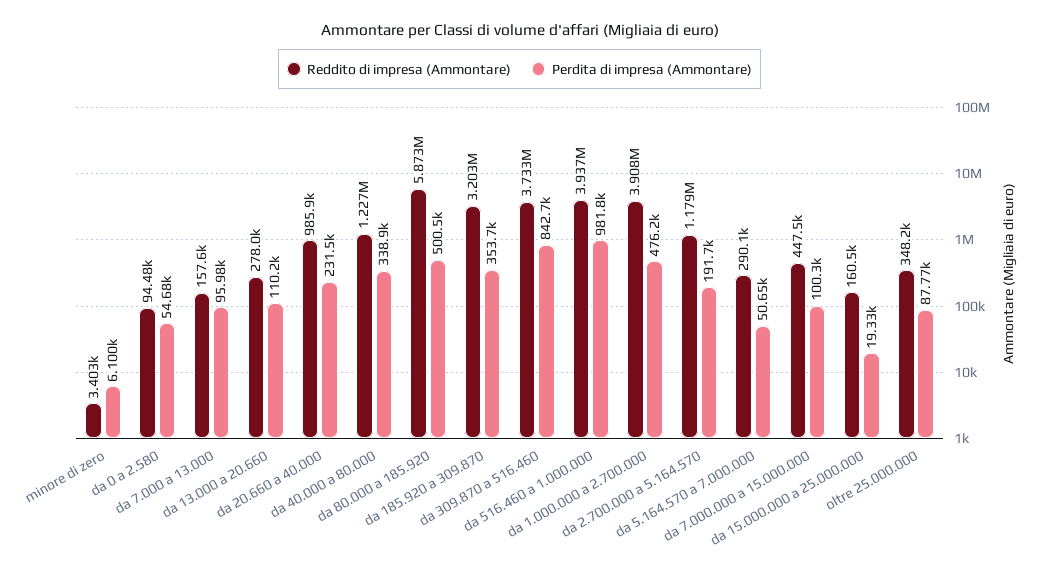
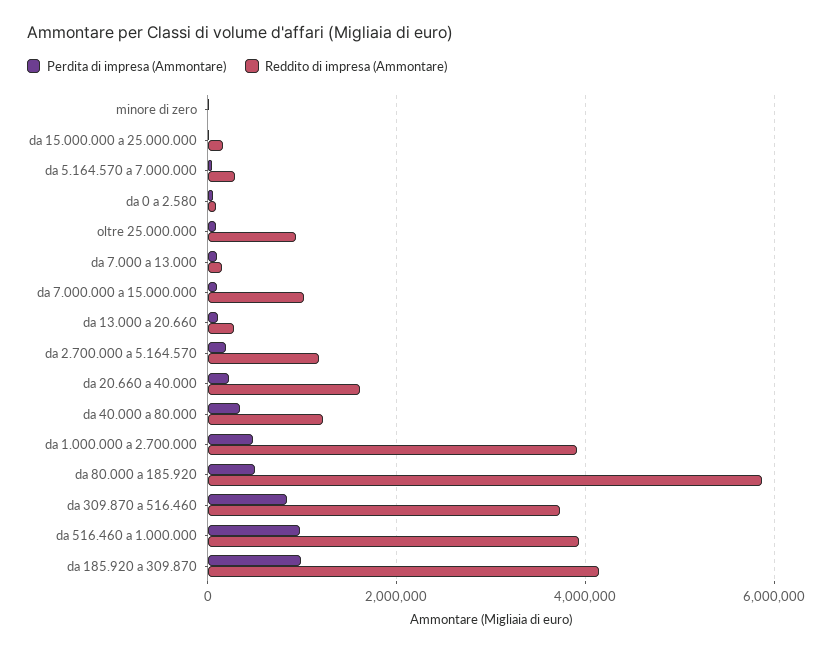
Reddito di impresa (Ammontare), da 20.660 a 40.000: 985900 -> 1600000
Reddito di impresa (Ammontare), da 185.920 a 309.870: 3203000 -> 4200000
Perdita di impresa (Ammontare), da 185.920 a 309.870: 353700 -> 1000000
Reddito di impresa (Ammontare), da 7.000.000 a 15.000.000: 447500 -> 1000000
Reddito di impresa (Ammontare), oltre 25.000.000: 348200 -> 1000000

